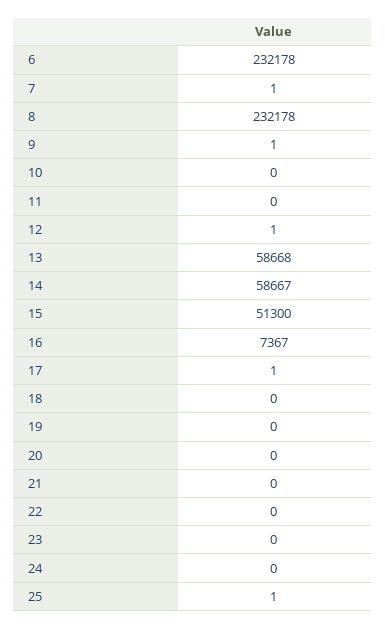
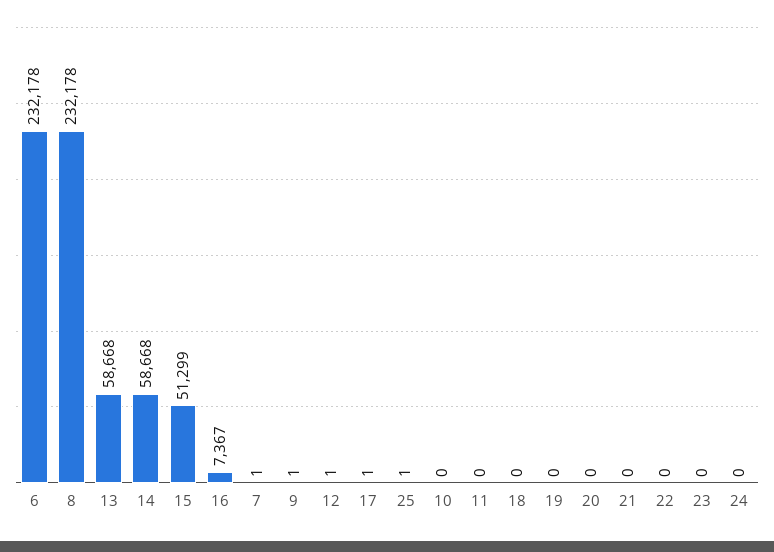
14: 58667 -> 58668
15: 51300 -> 51299

